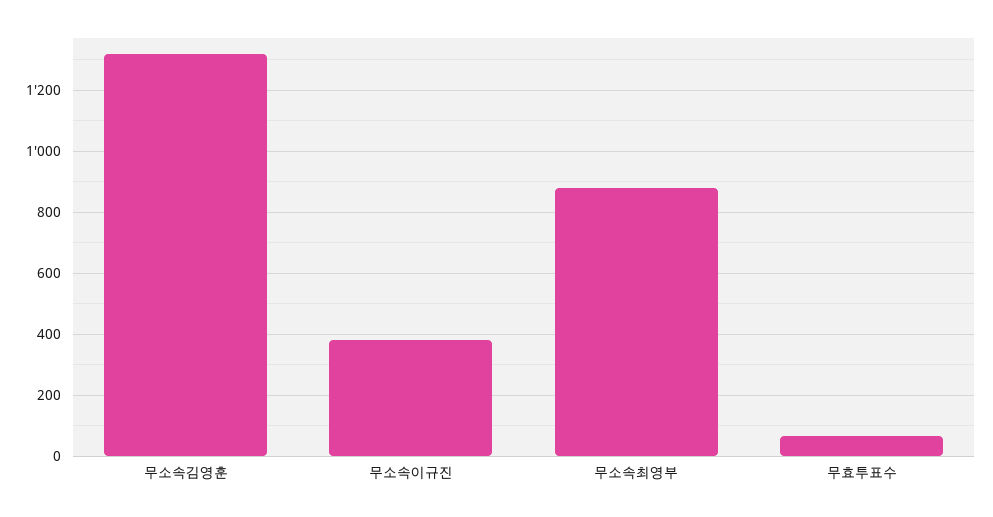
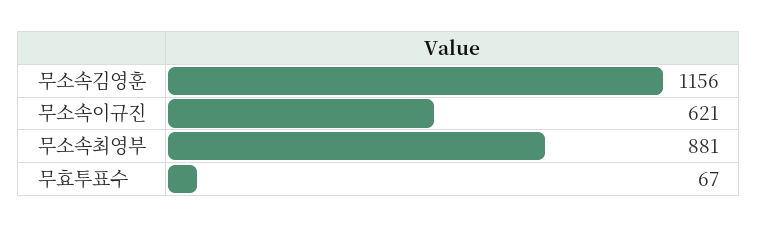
무소속김영훈: 1320 -> 1156
무소속이규진: 380 -> 621

